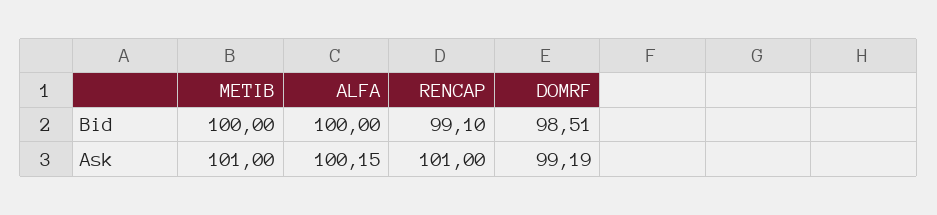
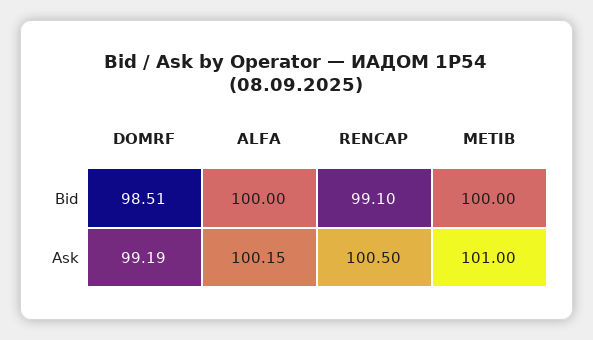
RENCAP, Ask: 101 -> 100.5

